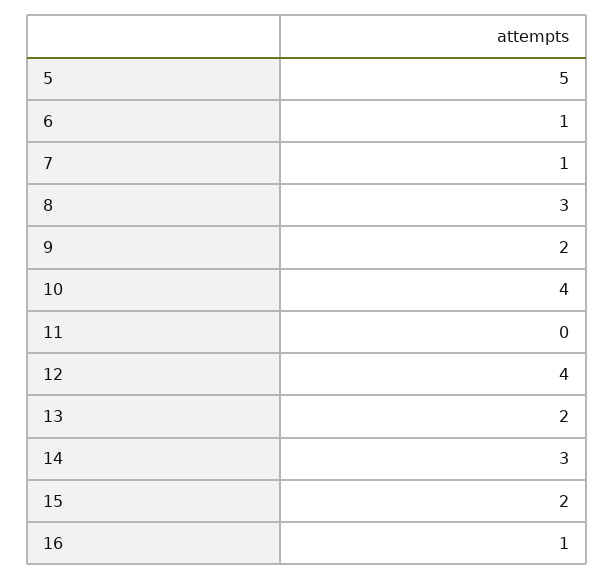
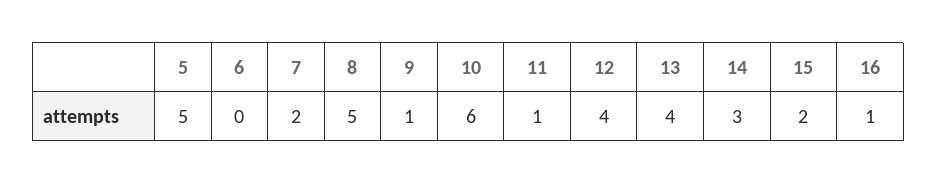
6: 1 -> 0
7: 1 -> 2
8: 3 -> 5
9: 2 -> 1
10: 4 -> 6
11: 0 -> 1
13: 2 -> 4

